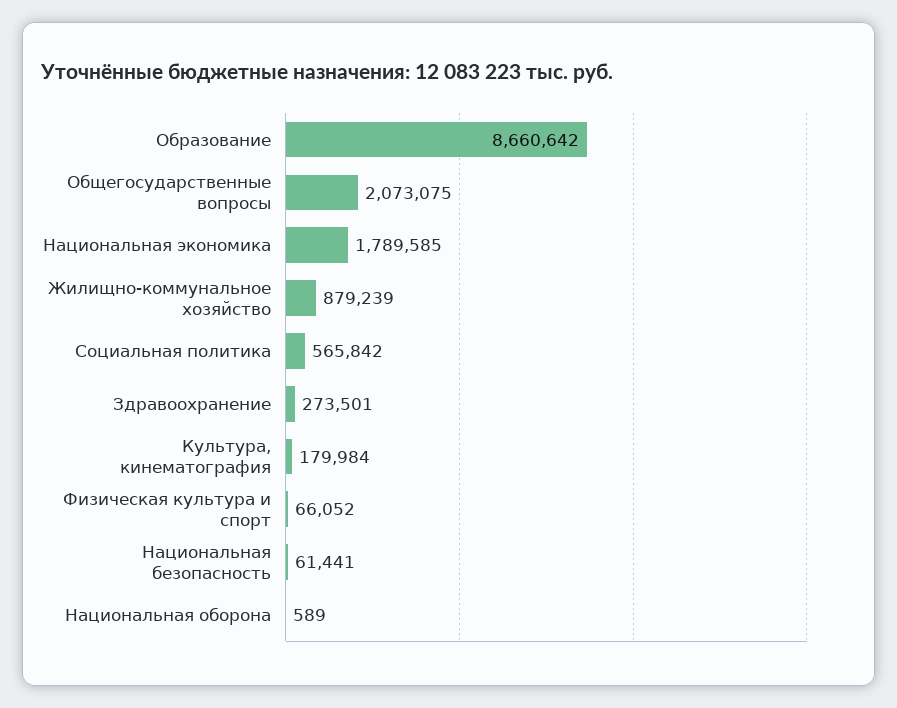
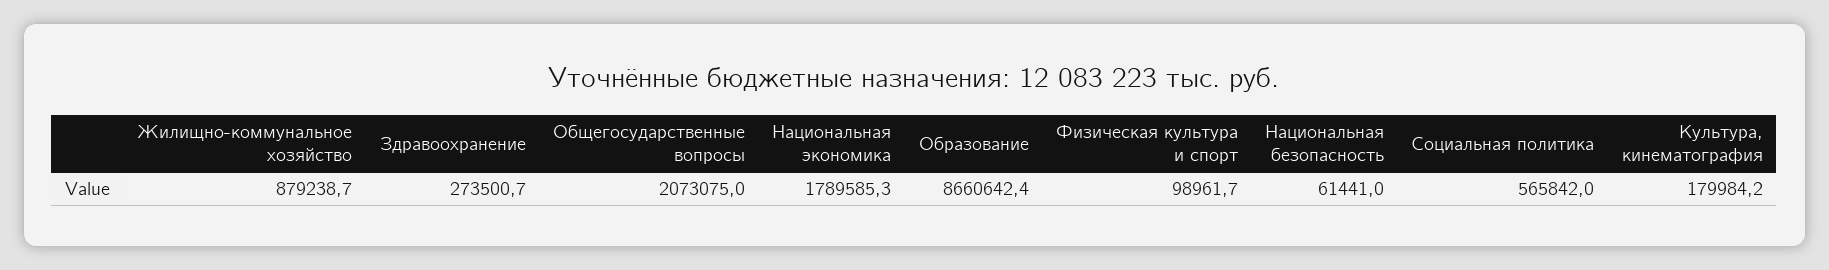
Физическая культура и спорт: 66052 -> 98961.7
Национальная оборона: 589 -> none

